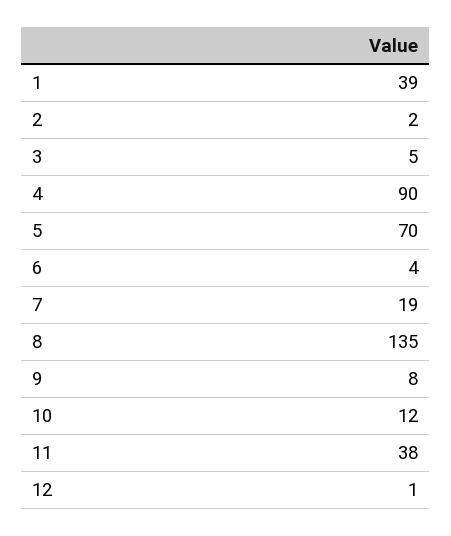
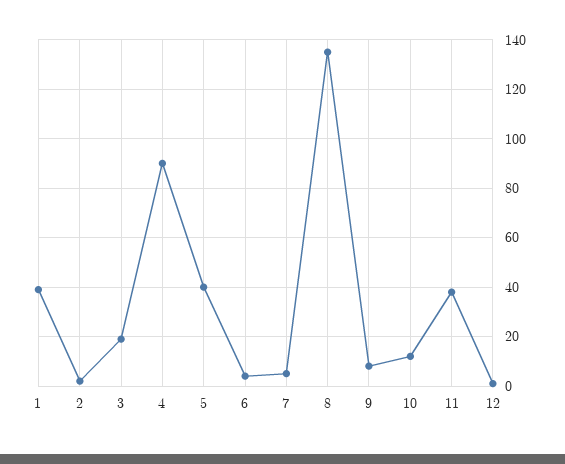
3: 5 -> 20
5: 70 -> 40
7: 19 -> 5

